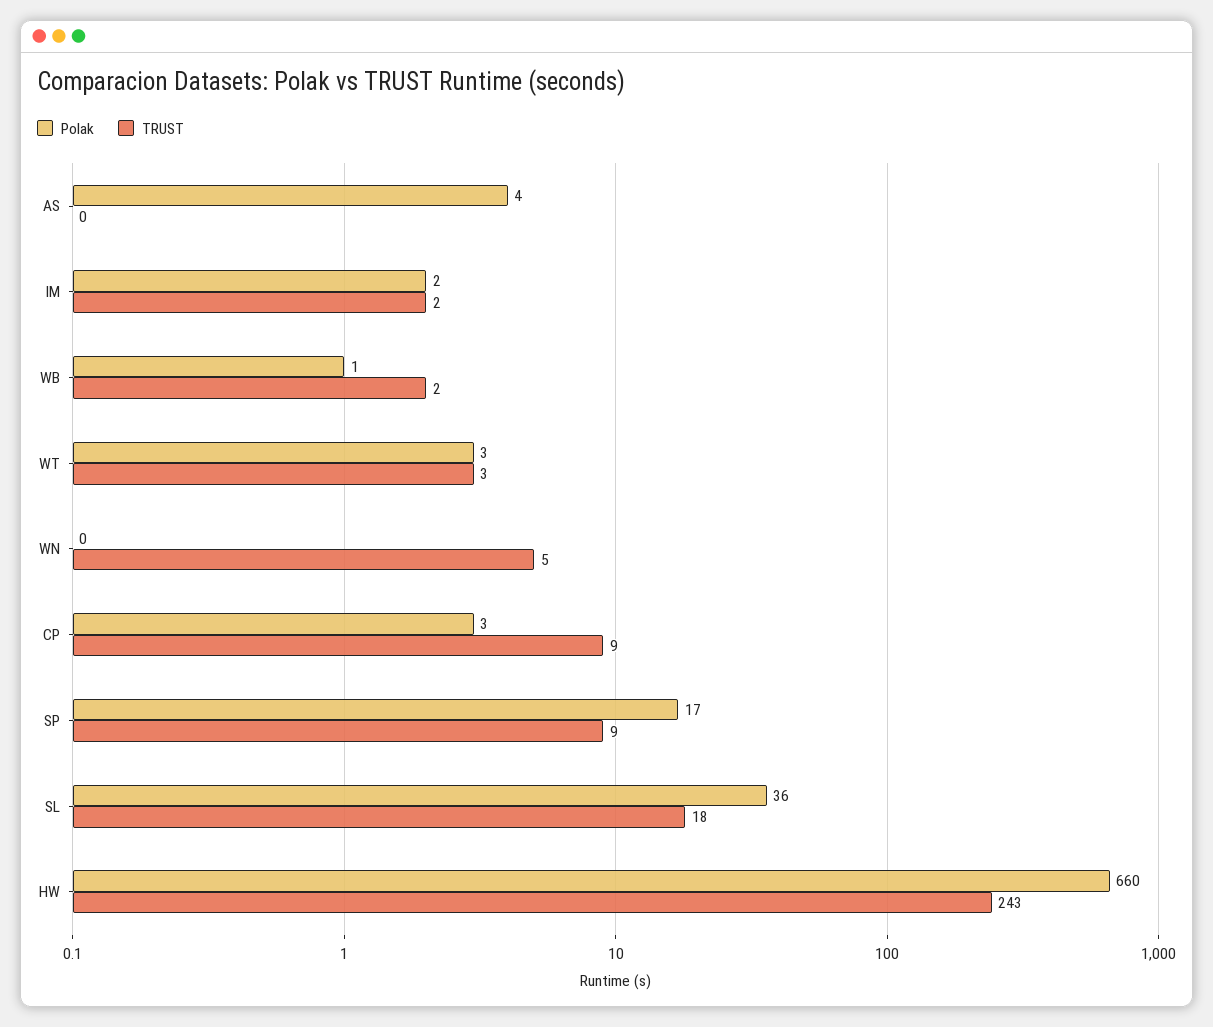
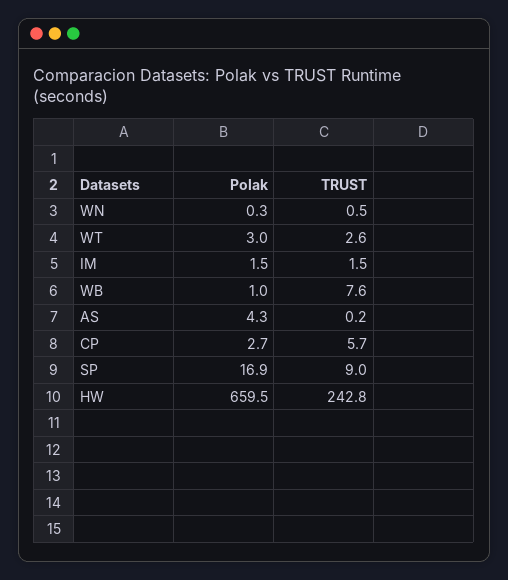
TRUST, WB: 2 -> 7.6
TRUST, WN: 5 -> 0.5
TRUST, CP: 9 -> 5.7
Polak, SL: 36 -> none
TRUST, SL: 18 -> none

